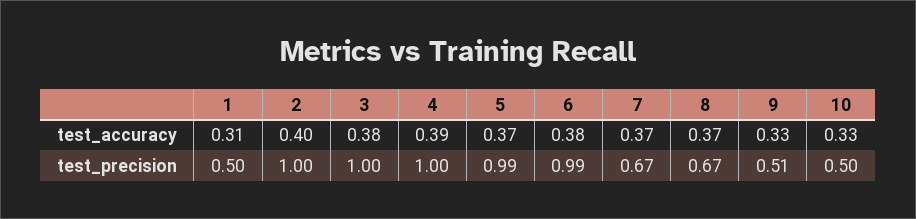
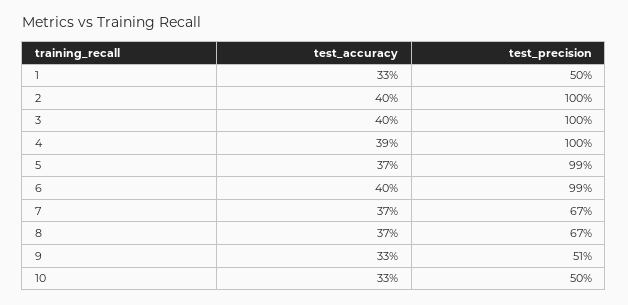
1, test_accuracy: 0.31 -> 0.33
3, test_accuracy: 0.38 -> 0.4
6, test_accuracy: 0.38 -> 0.4

